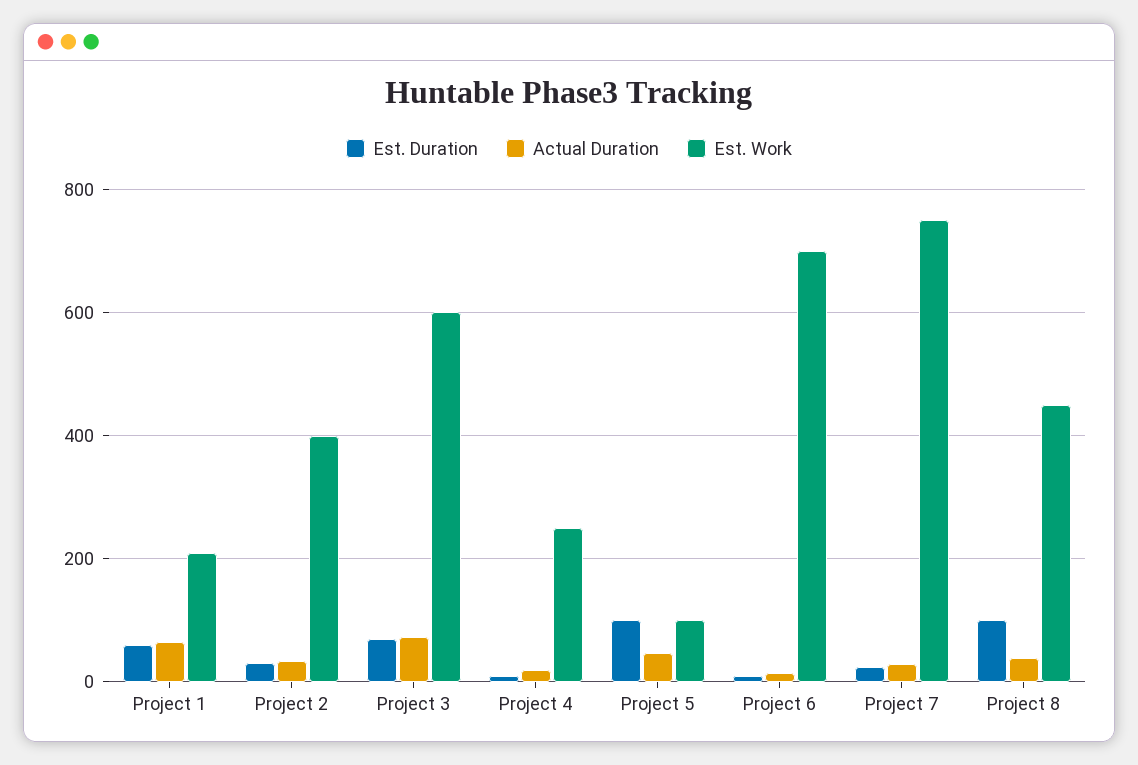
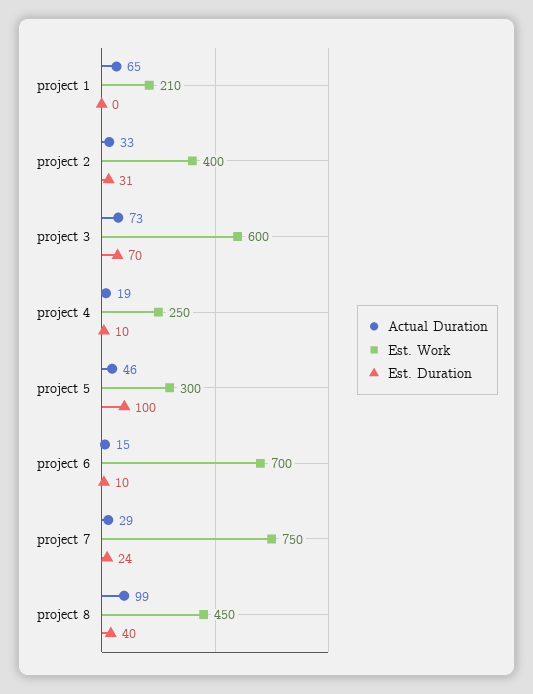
Est. Duration, Project 1: 60 -> 0
Est. Work, Project 5: 100 -> 300
Est. Duration, Project 8: 100 -> 40
Actual Duration, Project 8: 40 -> 99

